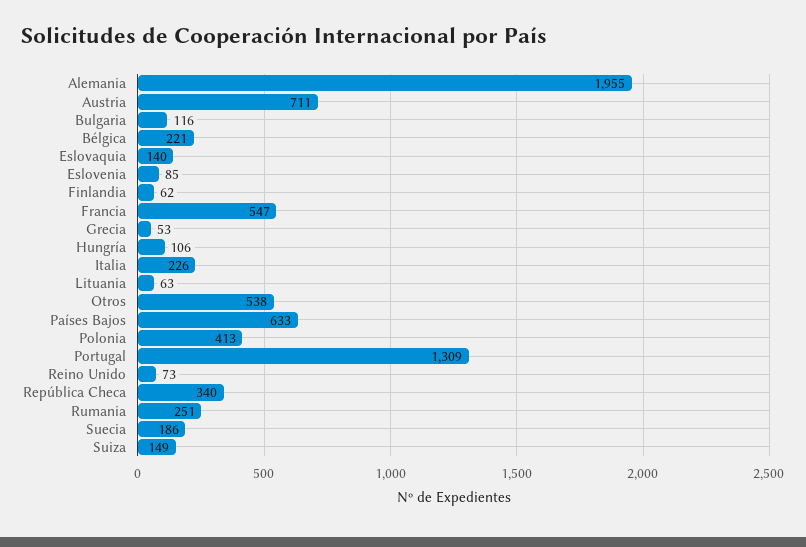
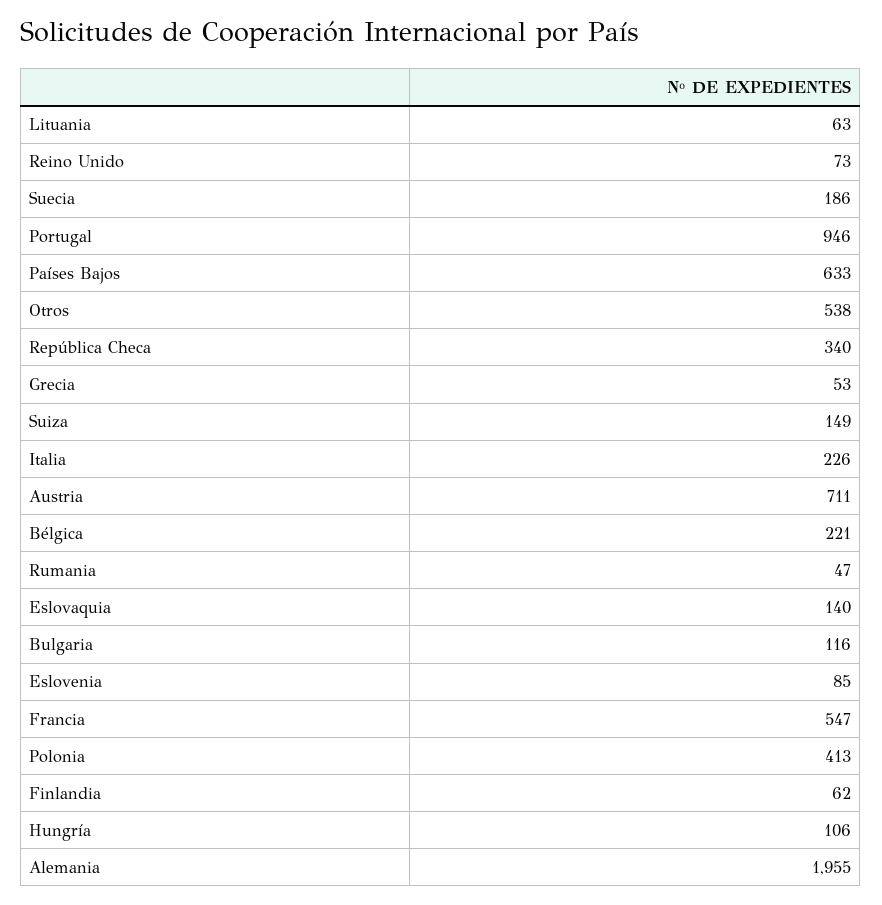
Portugal: 1309 -> 946
Rumania: 251 -> 47

